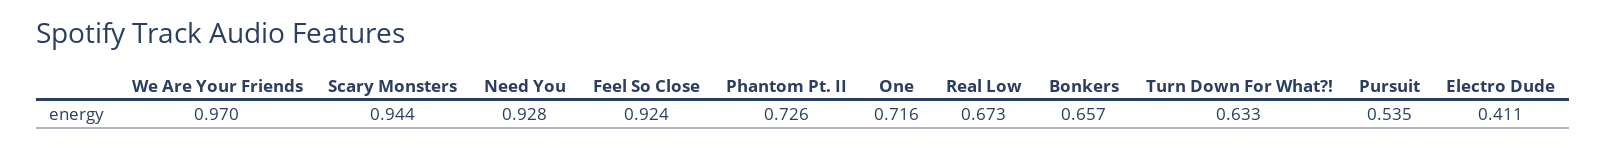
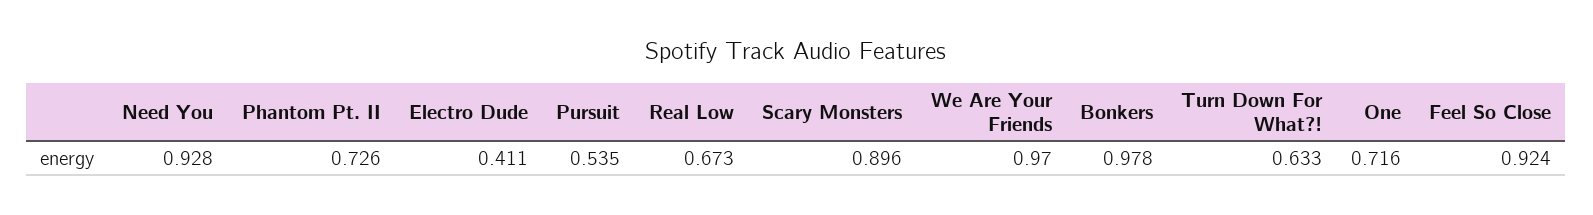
Scary Monsters: 0.944 -> 0.896
Bonkers: 0.657 -> 0.978

